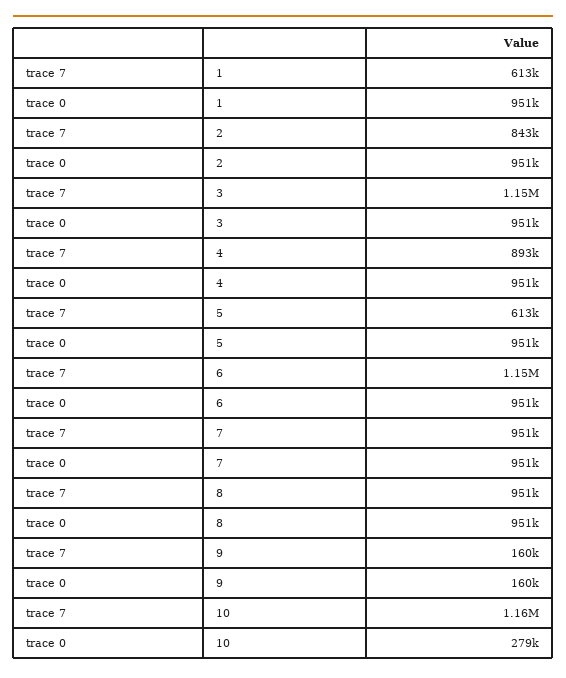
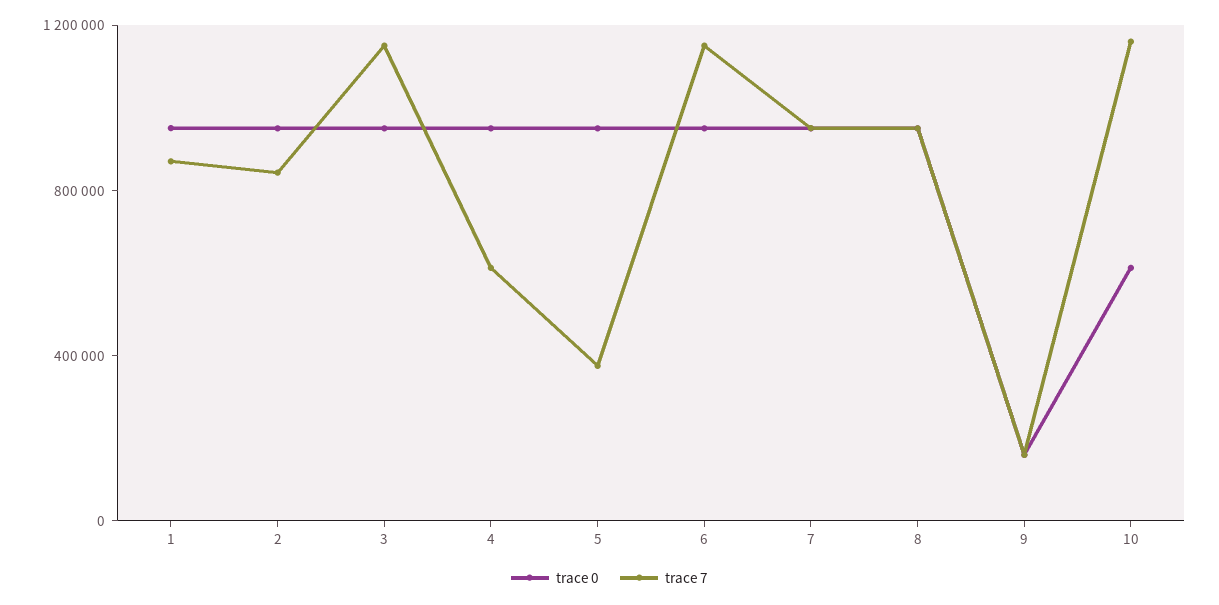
trace 7, 1: 613000 -> 900000
trace 7, 4: 893000 -> 600000
trace 7, 5: 613000 -> 400000
trace 0, 10: 279000 -> 600000

